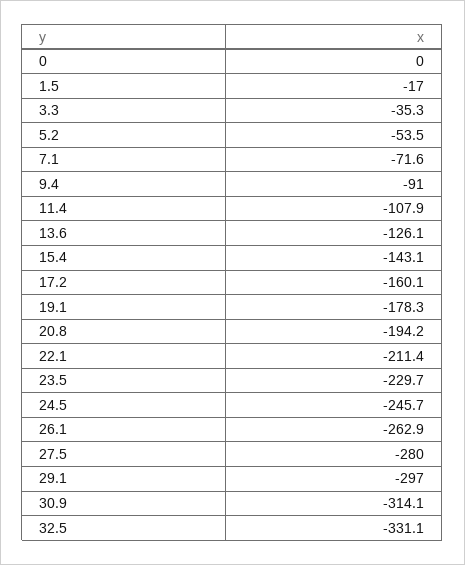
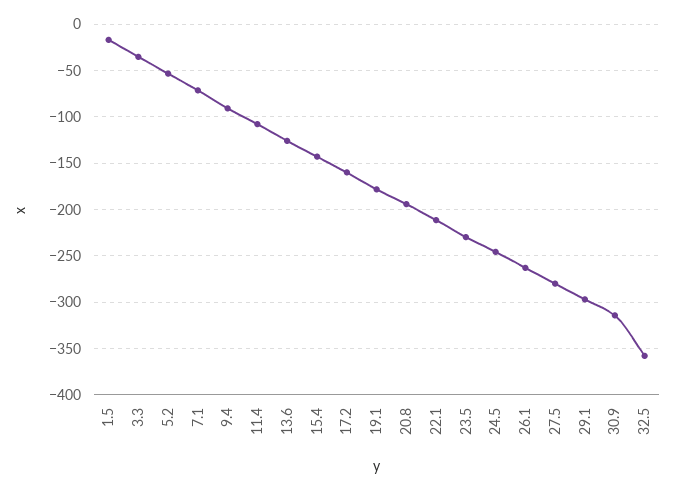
0: 0 -> none
32.5: -331.1 -> -360

